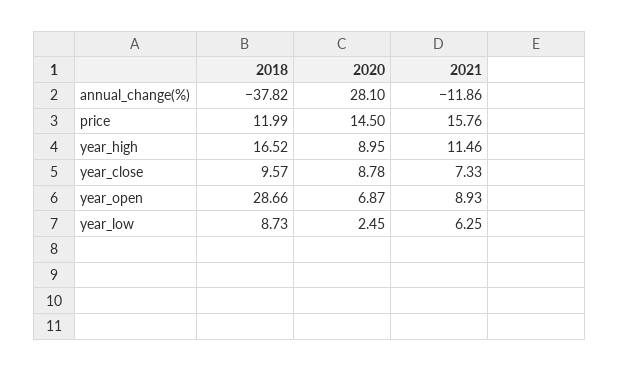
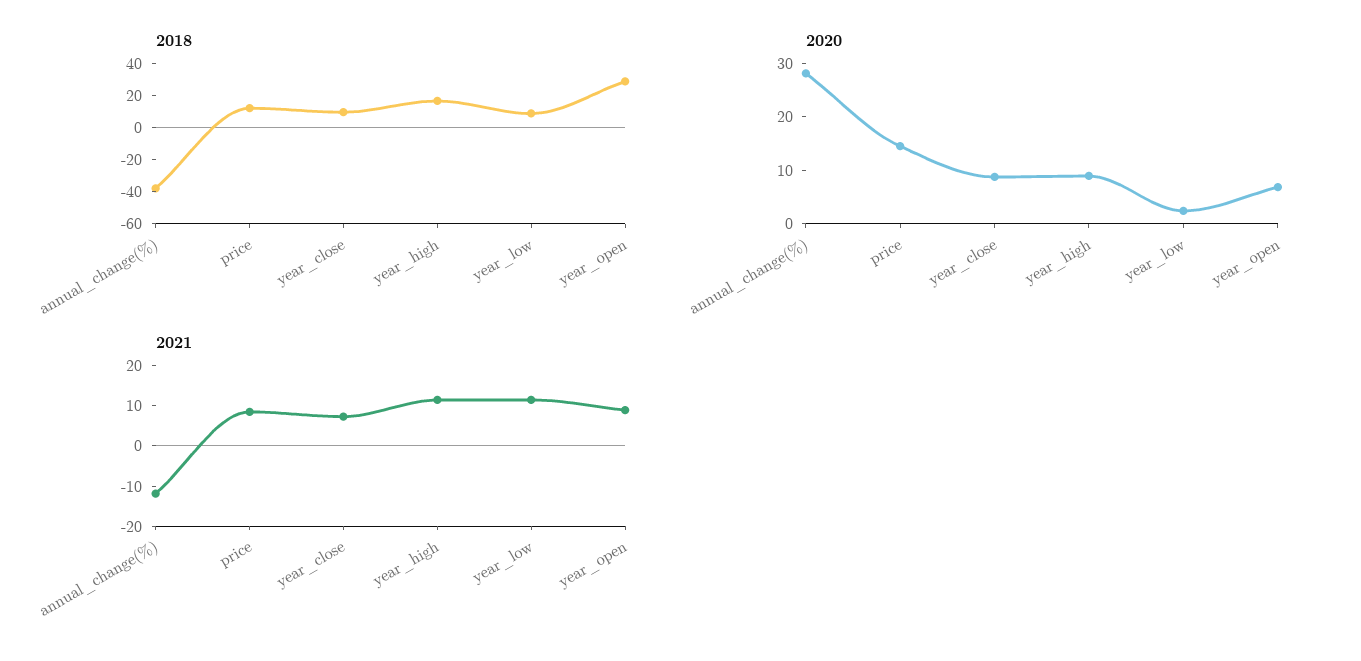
2021, price: 15.76 -> 8
2021, year_low: 6.25 -> 12

